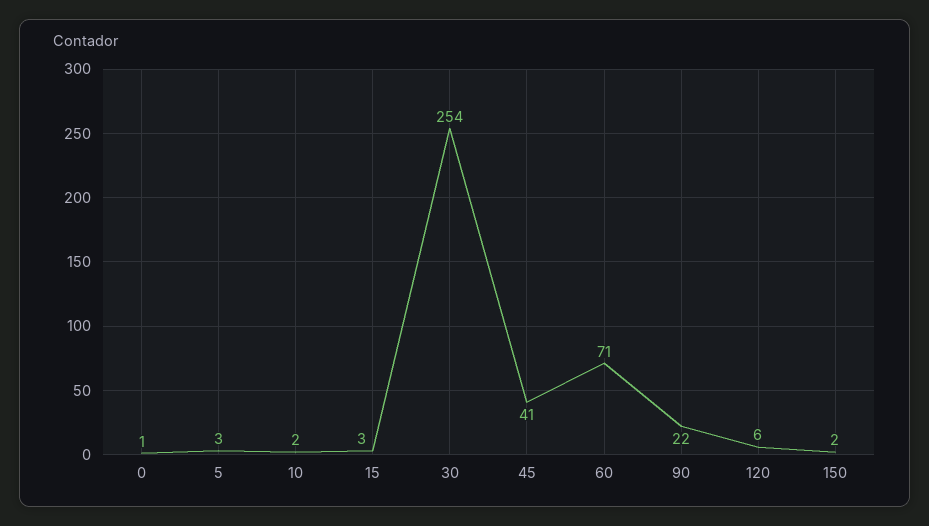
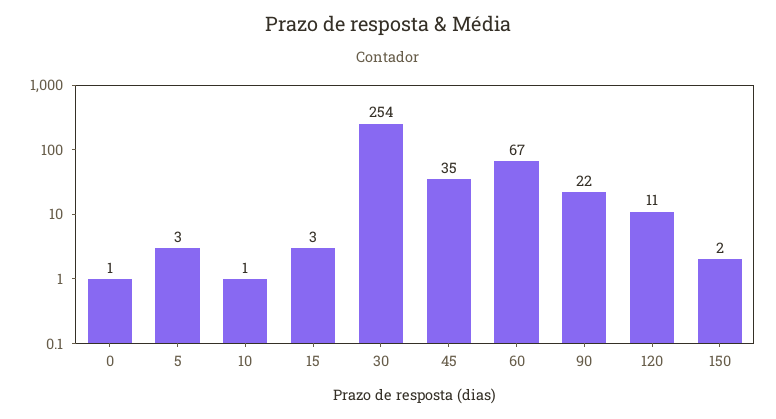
10: 2 -> 1
45: 41 -> 35
60: 71 -> 67
120: 6 -> 11

